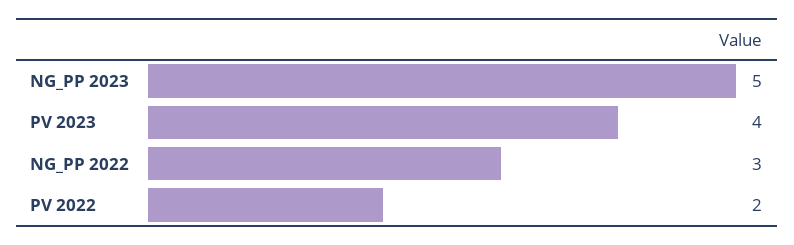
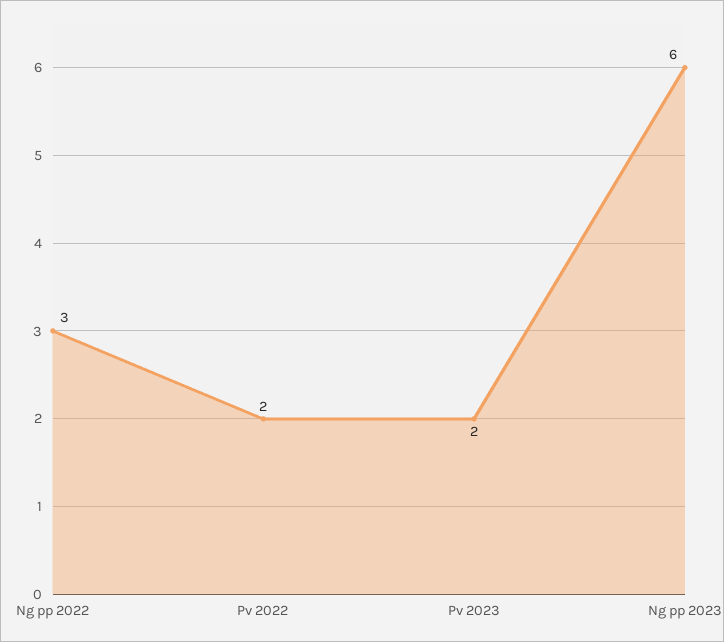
NG_PP 2023: 5 -> 6
PV 2023: 4 -> 2

